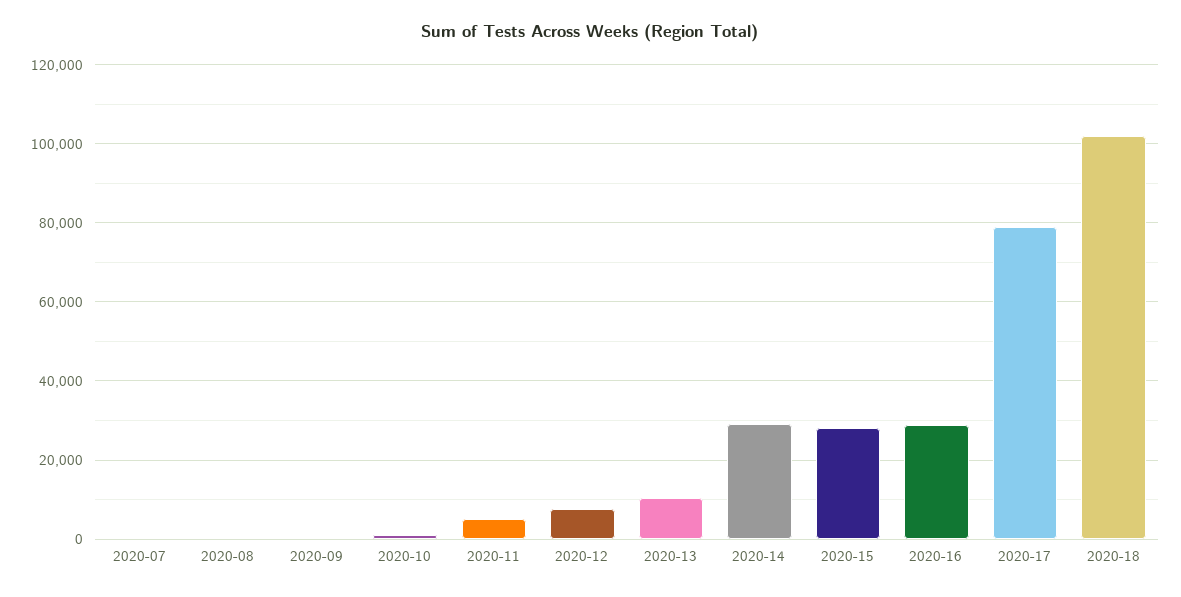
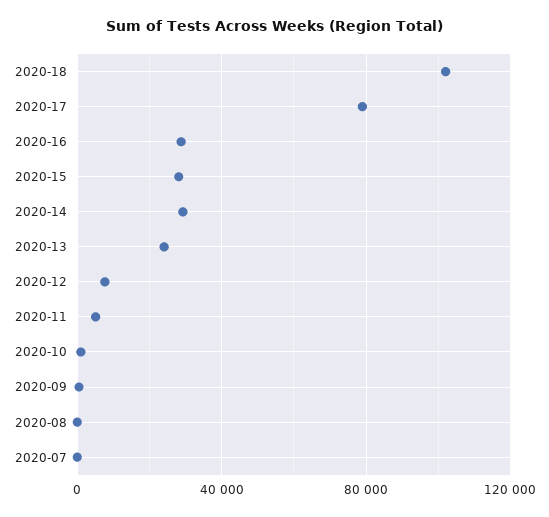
2020-13: 10000 -> 25000

